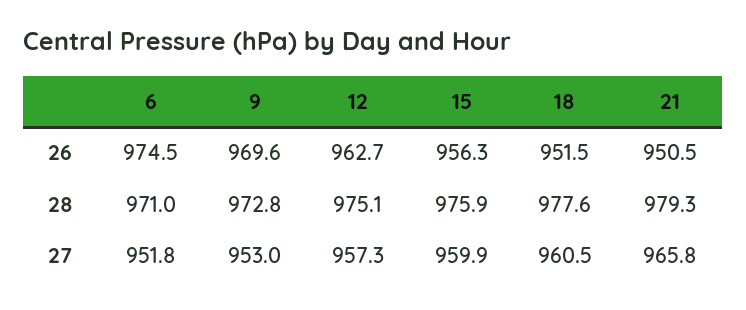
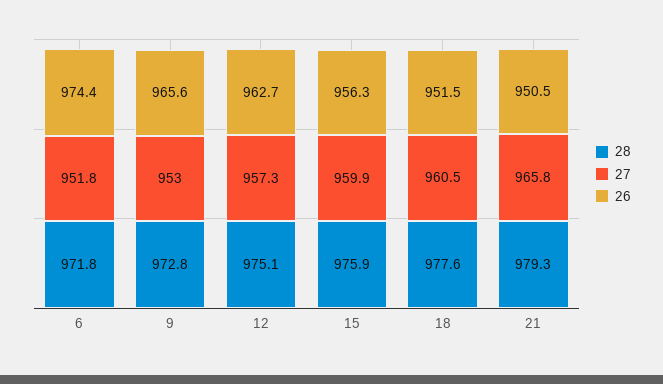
26, 6: 974.5 -> 974.4
26, 9: 969.6 -> 965.6
28, 6: 971 -> 971.8

